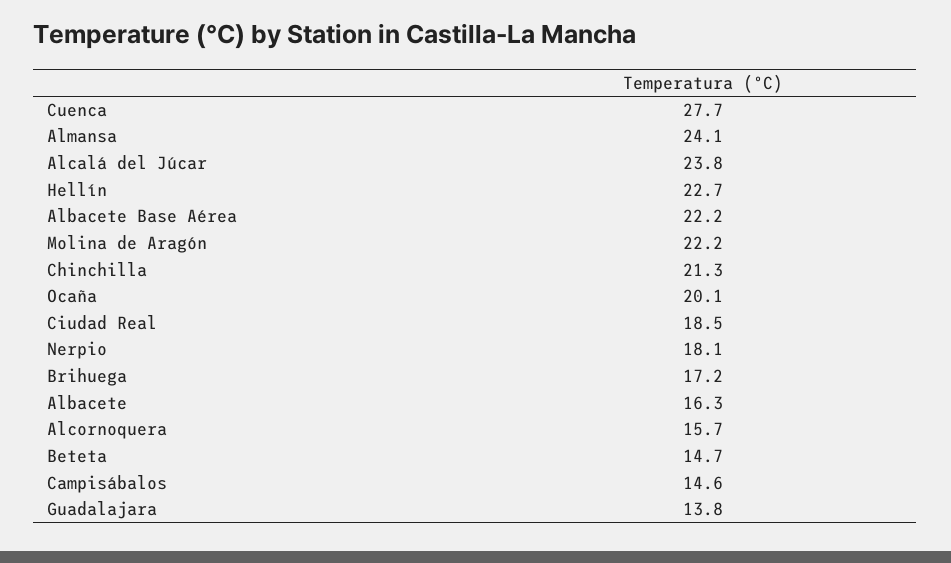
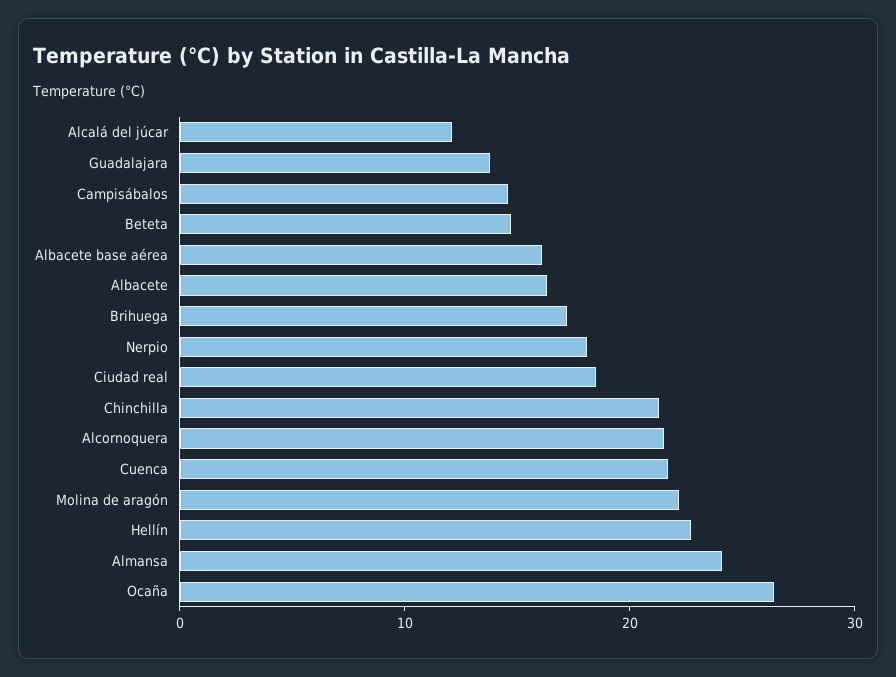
Cuenca: 27.7 -> 22
Alcalá del Júcar: 23.8 -> 12
Albacete Base Aérea: 22.2 -> 16
Ocaña: 20.1 -> 26
Alcornoquera: 15.7 -> 22

